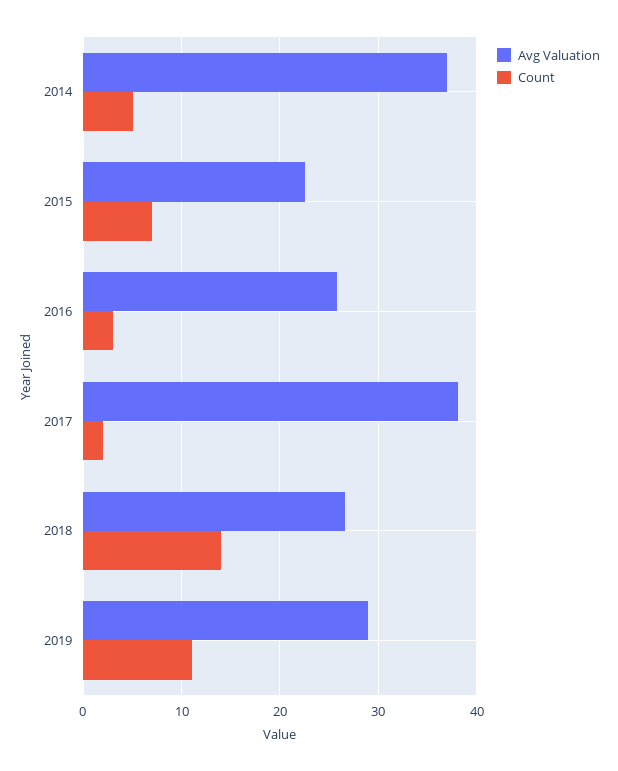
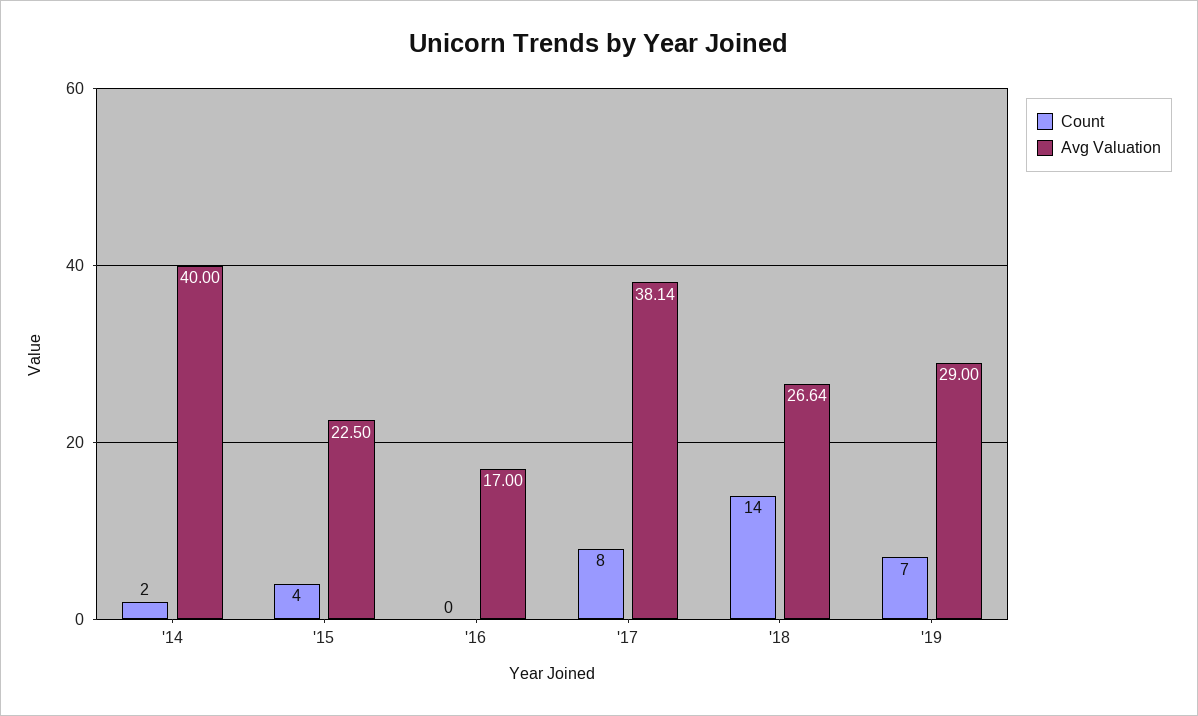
Avg Valuation, 2014: 37 -> 40
Count, 2014: 5 -> 2
Count, 2015: 7 -> 4
Avg Valuation, 2016: 26 -> 17
Count, 2016: 3 -> 0
Count, 2017: 2 -> 8
Count, 2019: 11 -> 7

